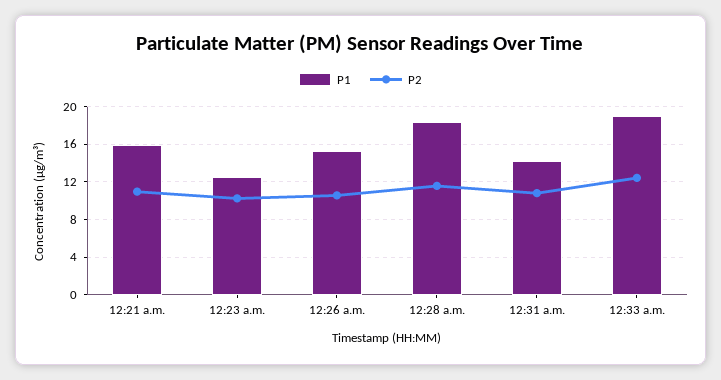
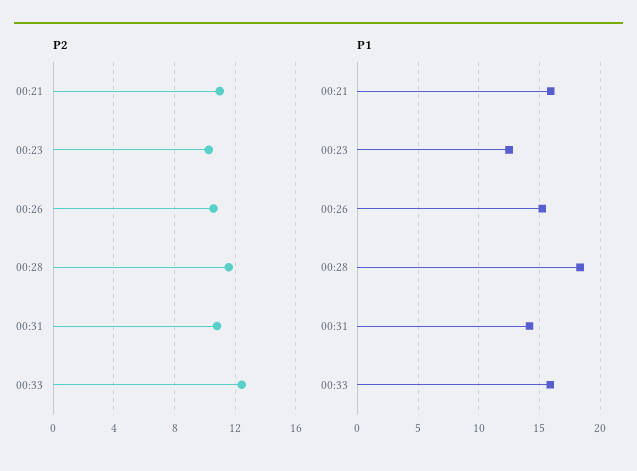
P1, 12:33 a.m.: 19 -> 16

